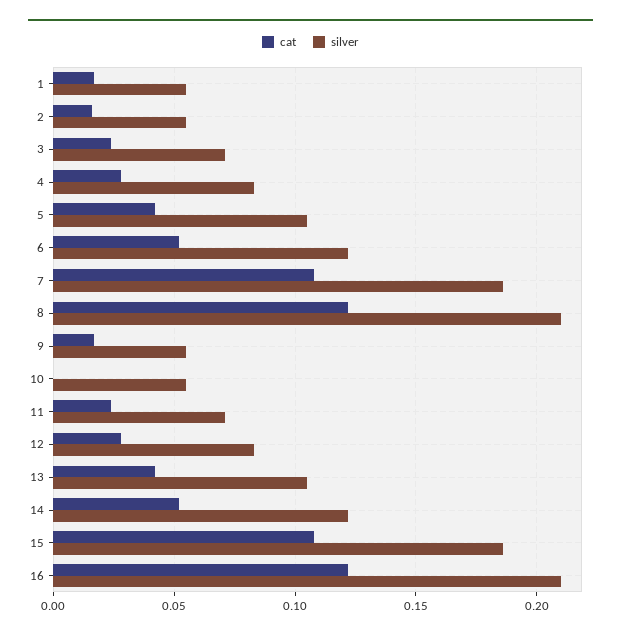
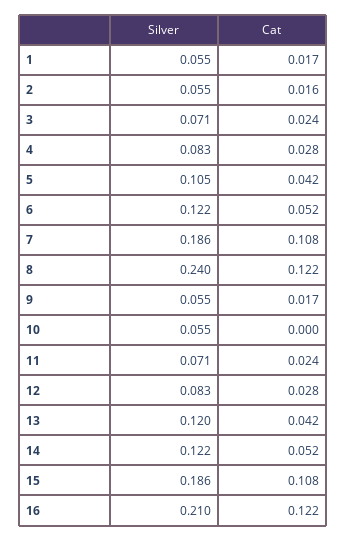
silver, 8: 0.21 -> 0.24
silver, 13: 0.105 -> 0.12

